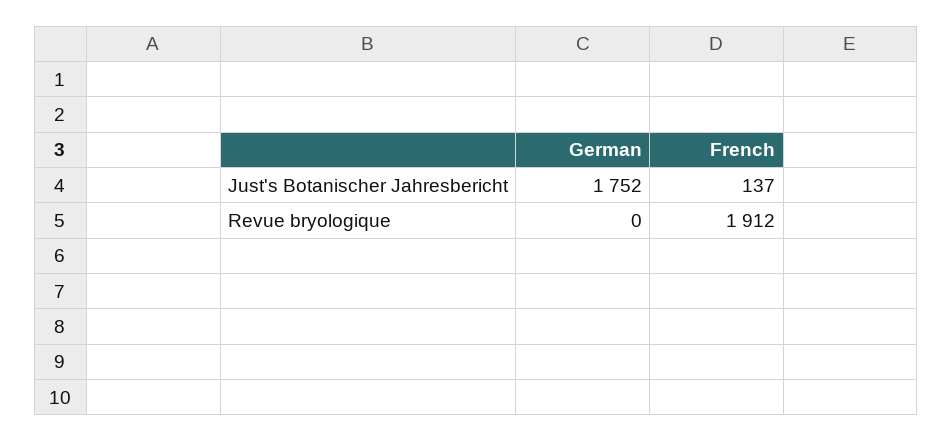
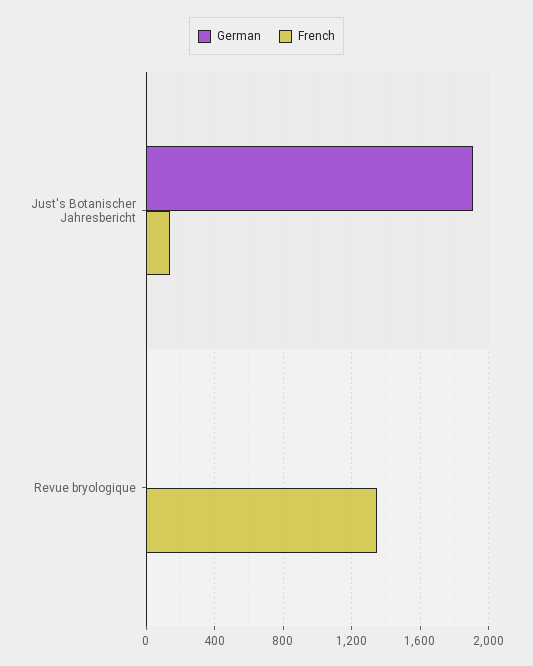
German, Just's Botanischer Jahresbericht: 1752 -> 1900
French, Revue bryologique: 1912 -> 1350

